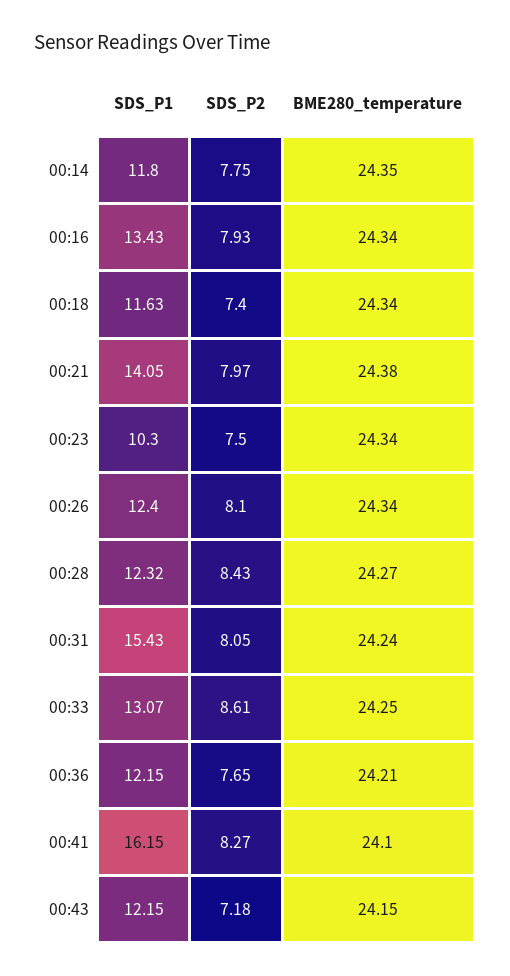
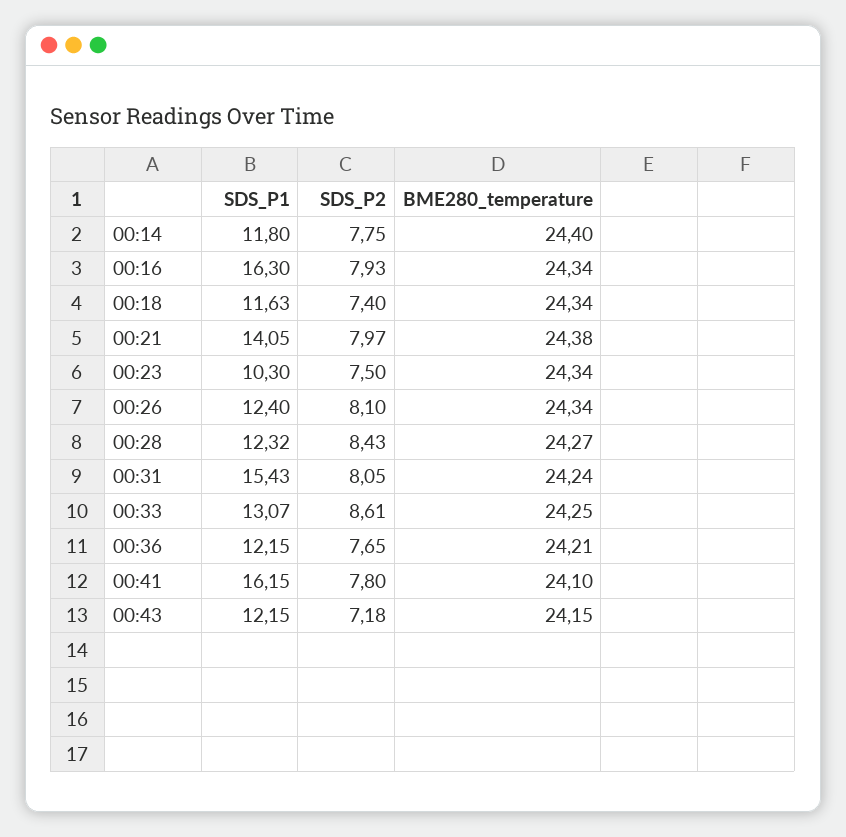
BME280_temperature, 00:14: 24.35 -> 24.4
SDS_P1, 00:16: 13.43 -> 16.3
SDS_P2, 00:41: 8.27 -> 7.8

